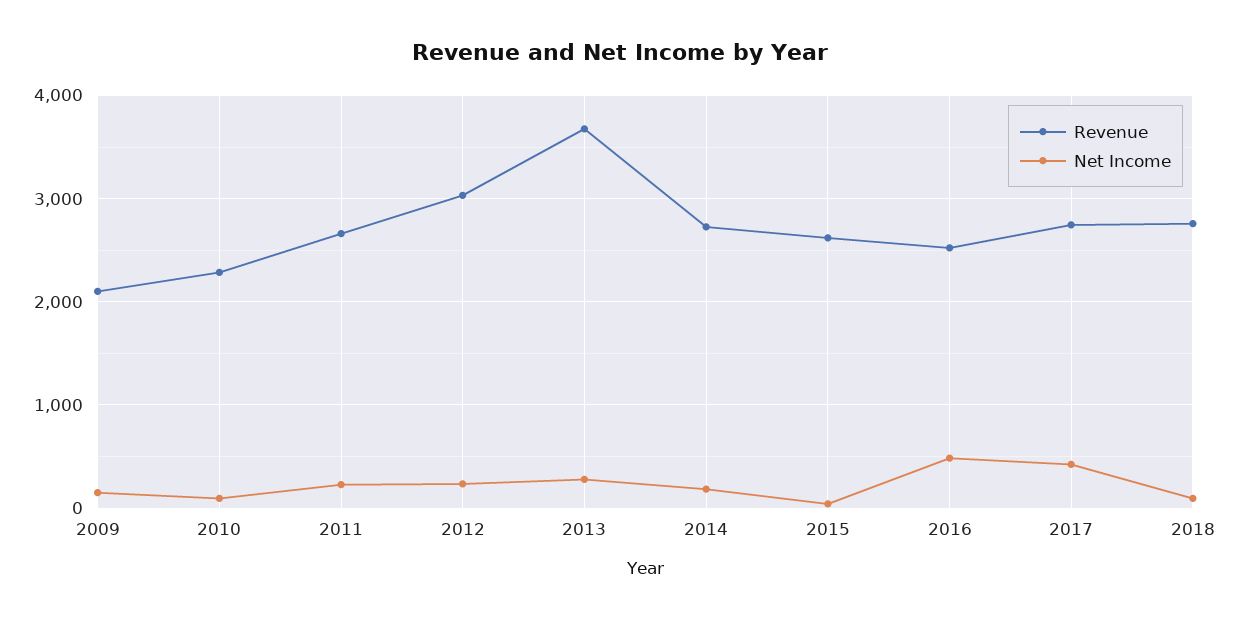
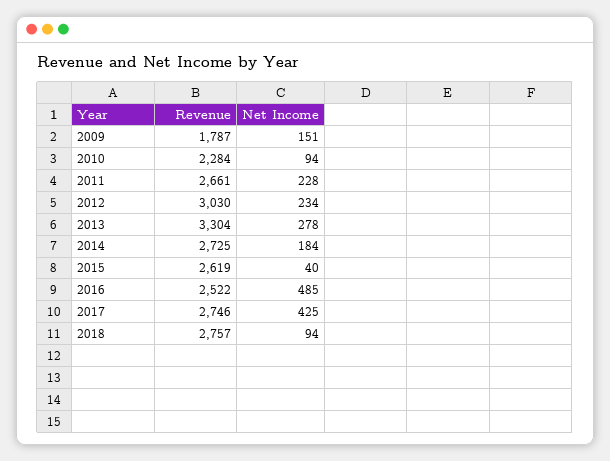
Revenue, 2009: 2100 -> 1787
Revenue, 2013: 3700 -> 3304

